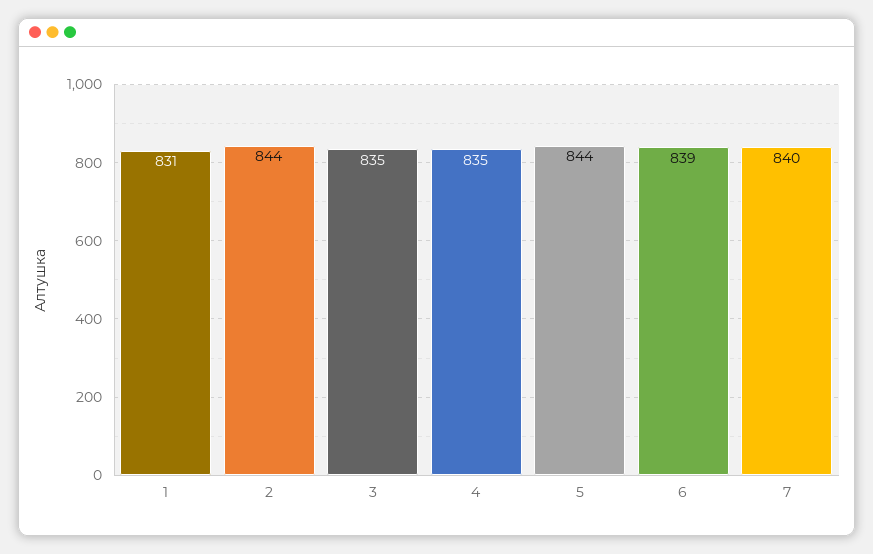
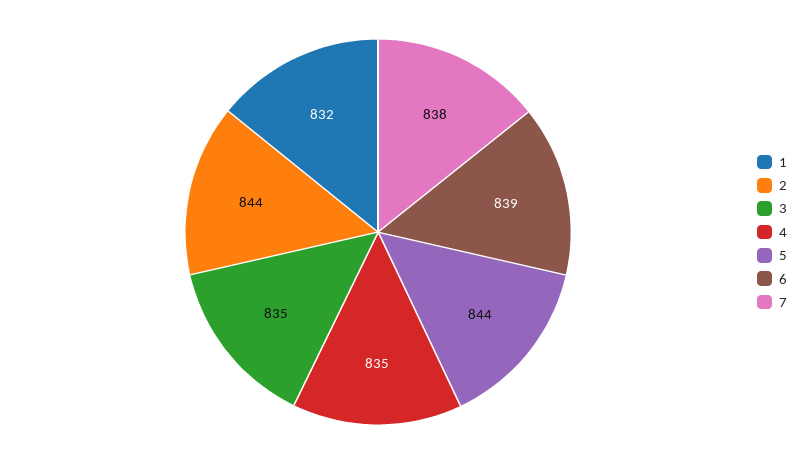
1: 831 -> 832
7: 840 -> 838

